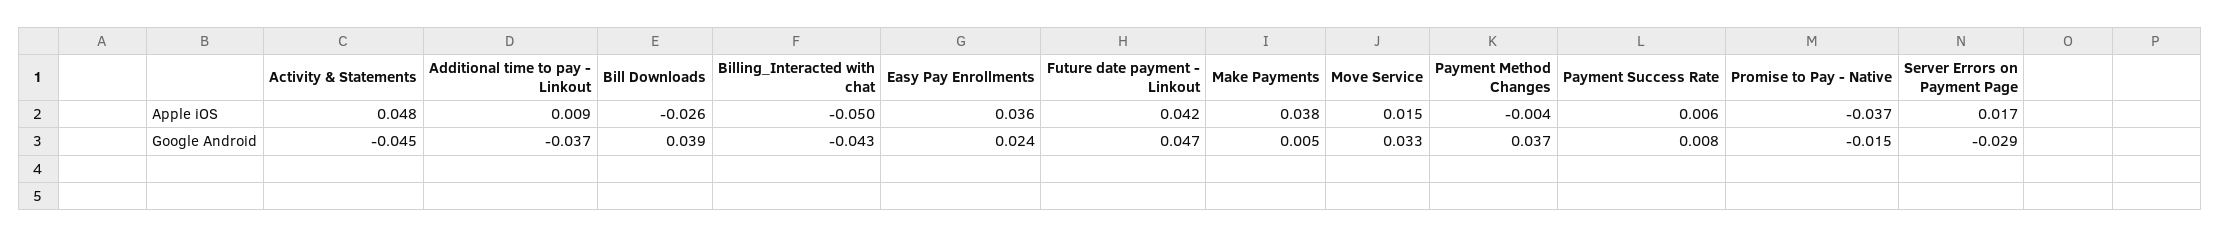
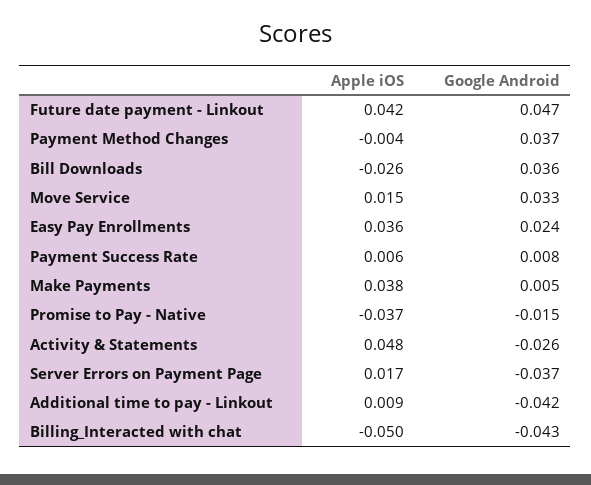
Activity & Statements, Google Android: -0.045 -> -0.026
Additional time to pay - Linkout, Google Android: -0.037 -> -0.042
Bill Downloads, Google Android: 0.039 -> 0.036
Server Errors on Payment Page, Google Android: -0.029 -> -0.037

